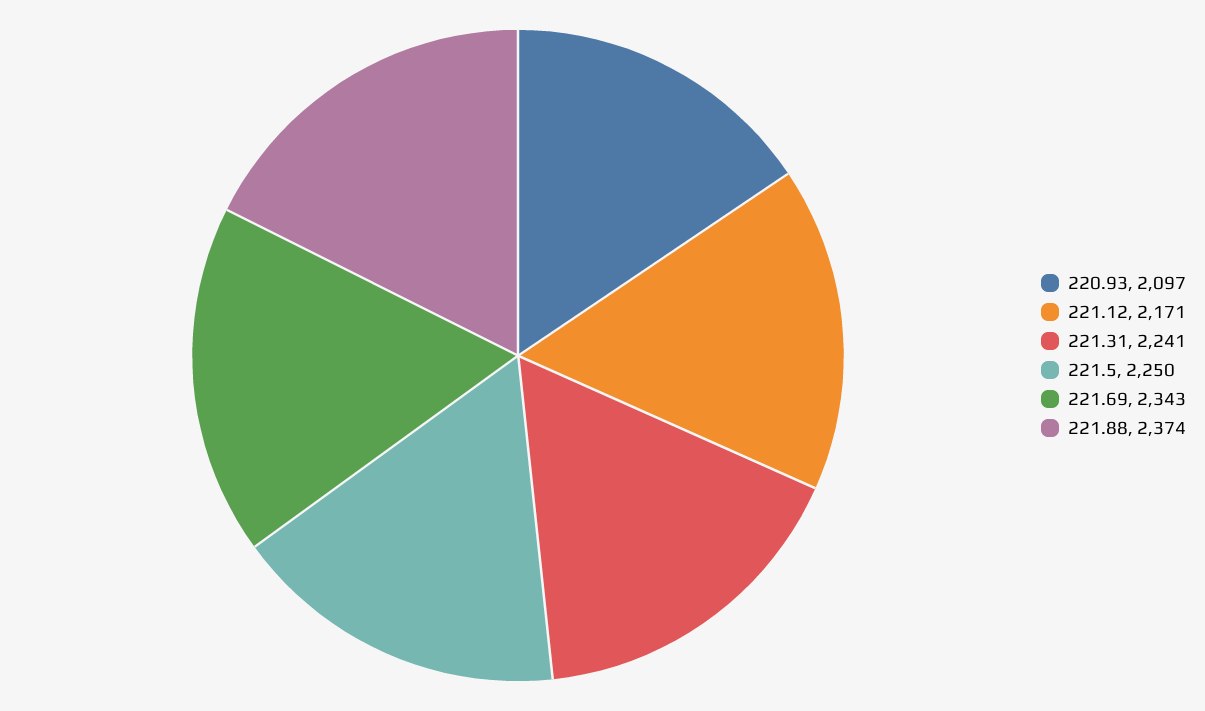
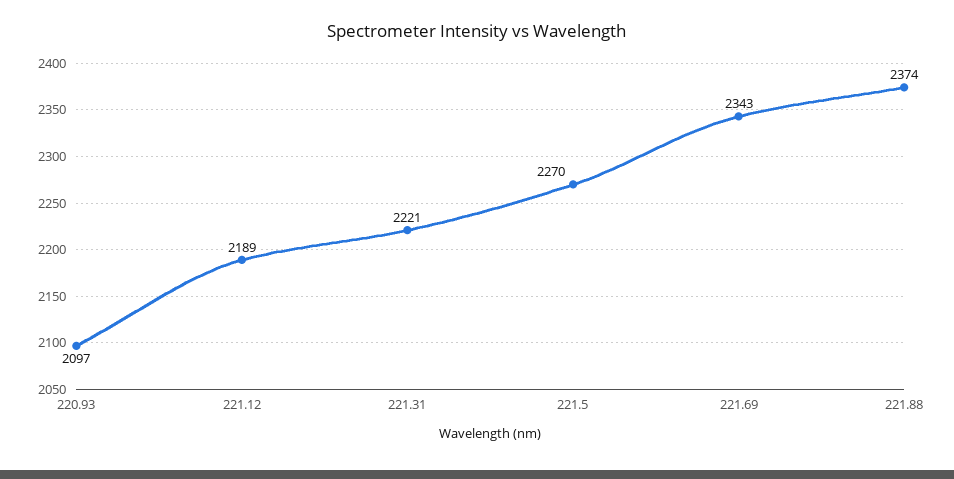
221.12: 2171 -> 2189
221.31: 2241 -> 2221
221.5: 2250 -> 2270

